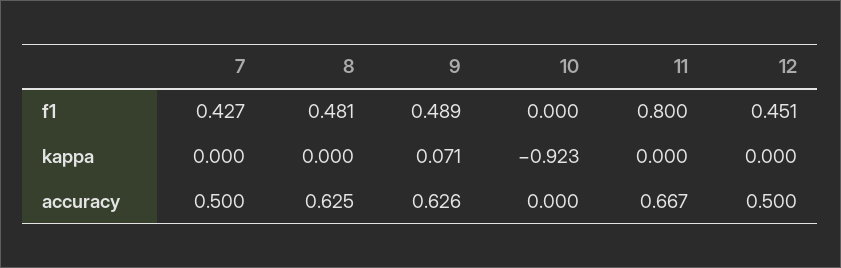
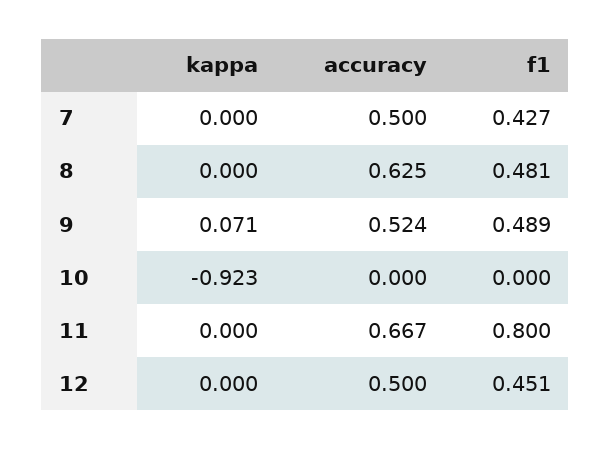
9, accuracy: 0.626 -> 0.524

